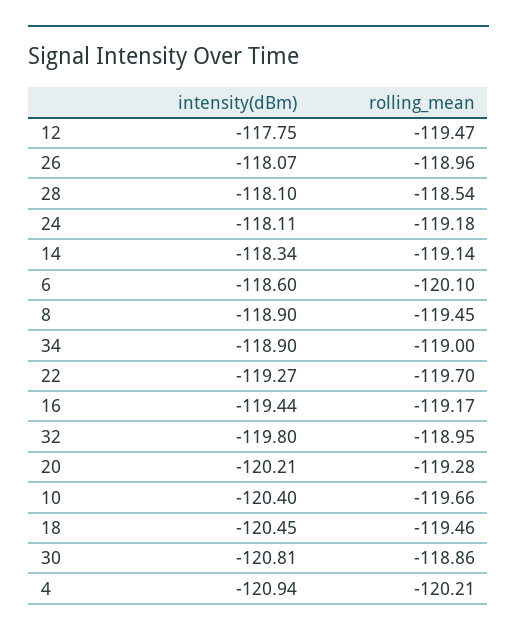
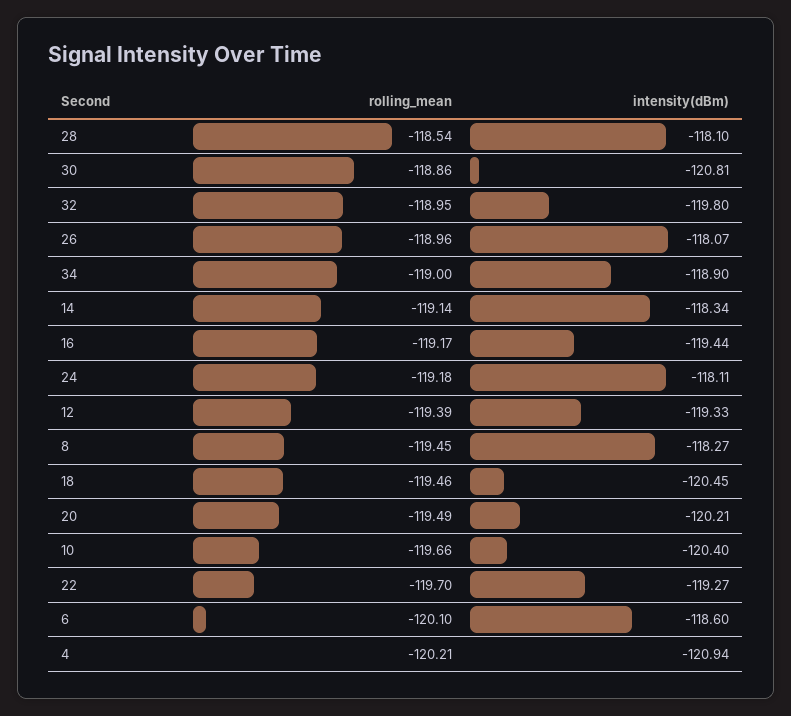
intensity(dBm), 12: -117.75 -> -119.33
rolling_mean, 12: -119.47 -> -119.39
intensity(dBm), 8: -118.9 -> -118.27
rolling_mean, 20: -119.28 -> -119.49

